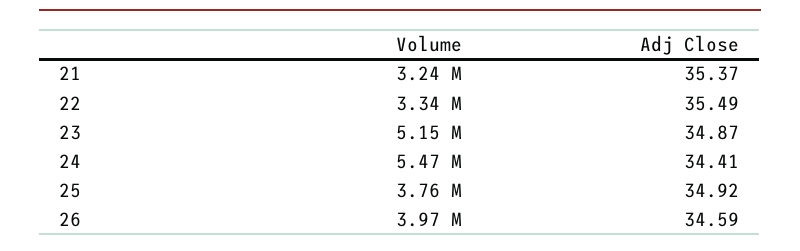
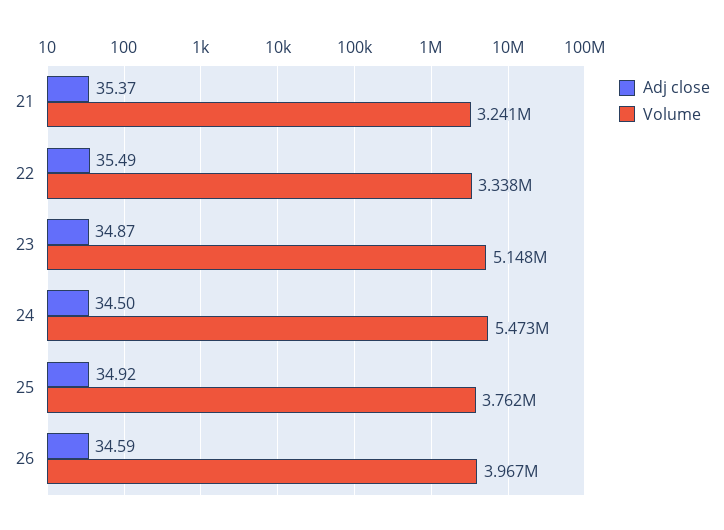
Adj Close, 24: 34.41 -> 34.5

